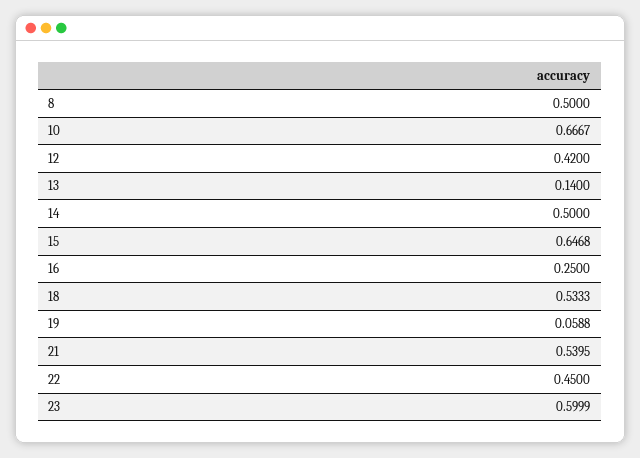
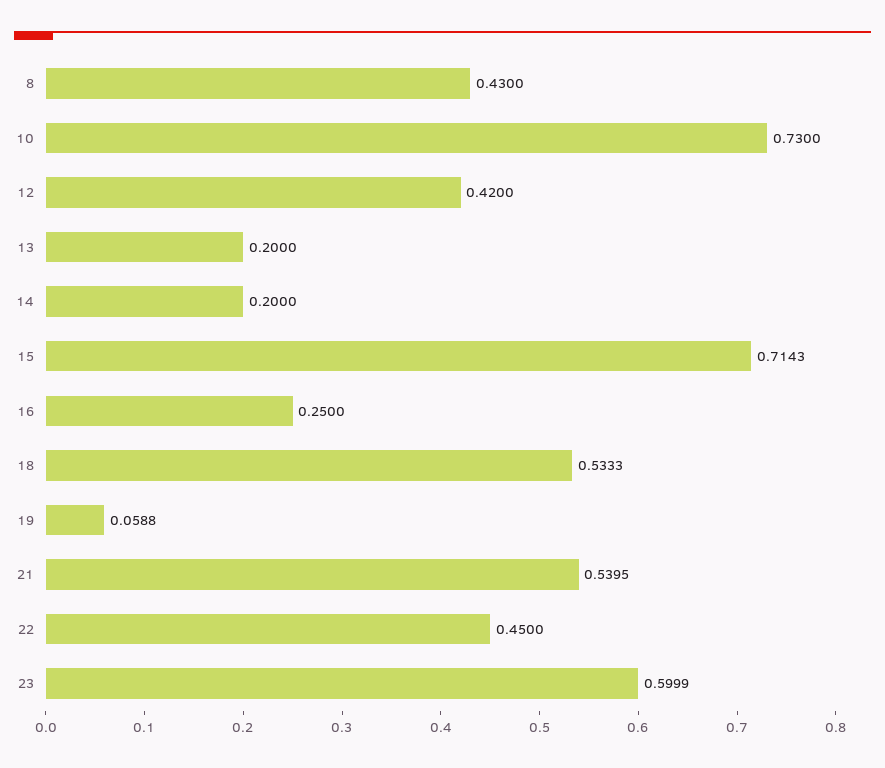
8: 0.5 -> 0.43
10: 0.6667 -> 0.73
13: 0.14 -> 0.2
14: 0.5 -> 0.2
15: 0.6468 -> 0.7143

